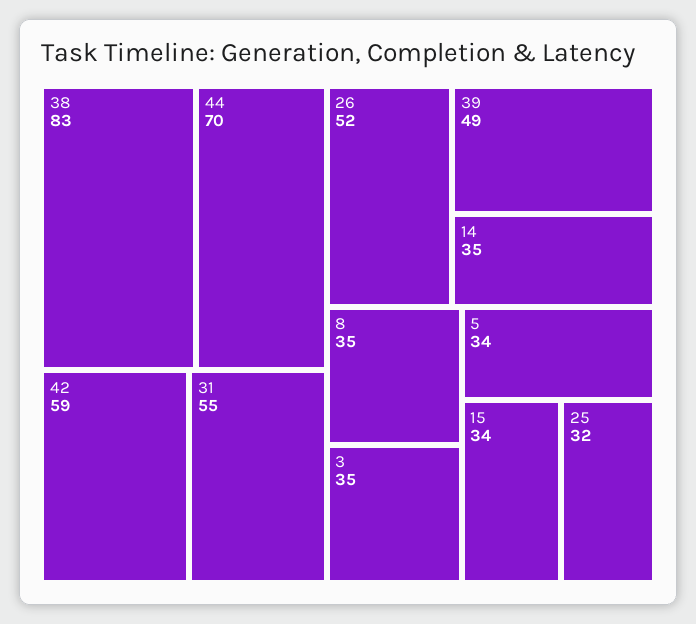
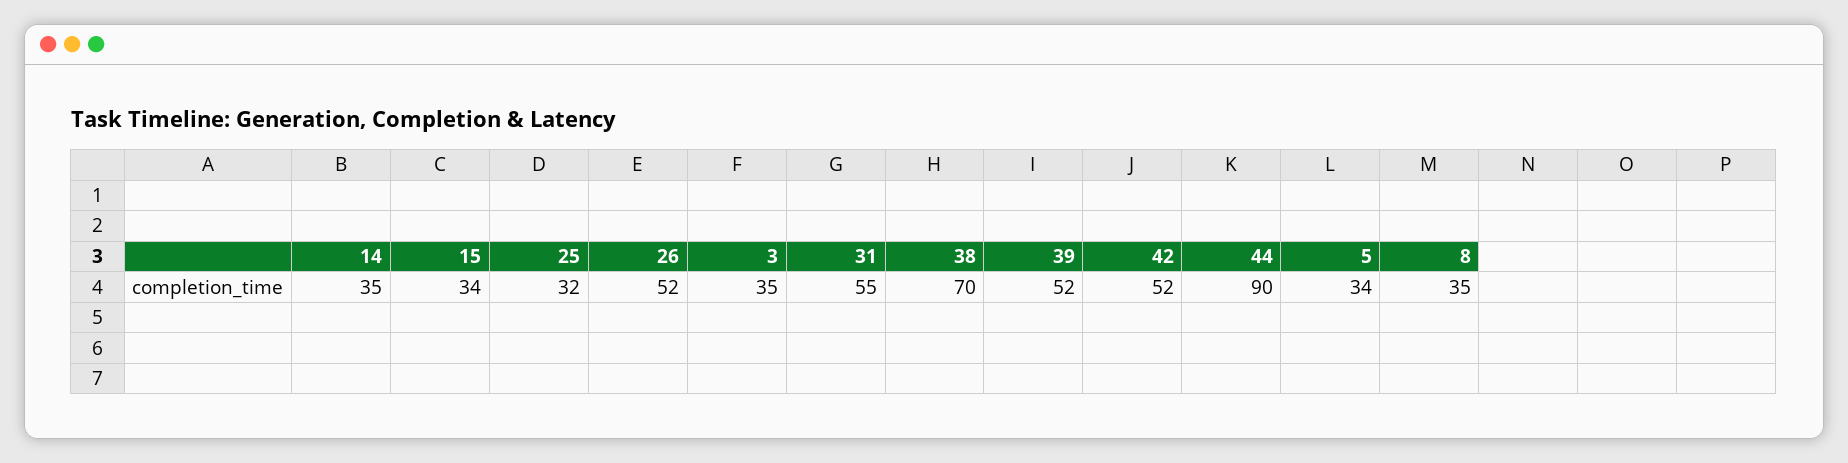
38: 83 -> 70
44: 70 -> 90
42: 59 -> 52
39: 49 -> 52

